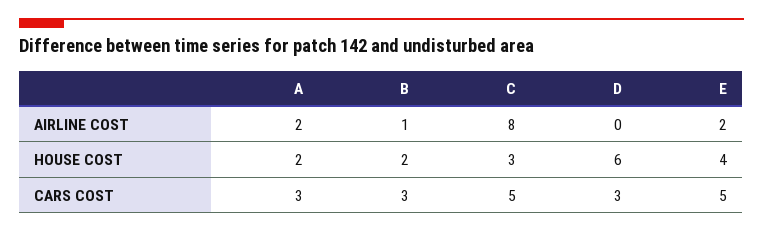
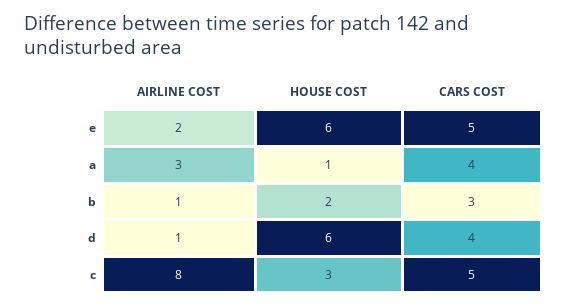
A, AIRLINE COST: 2 -> 3
D, AIRLINE COST: 0 -> 1
A, HOUSE COST: 2 -> 1
E, HOUSE COST: 4 -> 6
A, CARS COST: 3 -> 4
D, CARS COST: 3 -> 4

